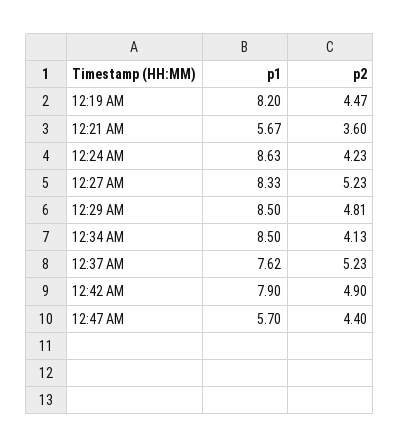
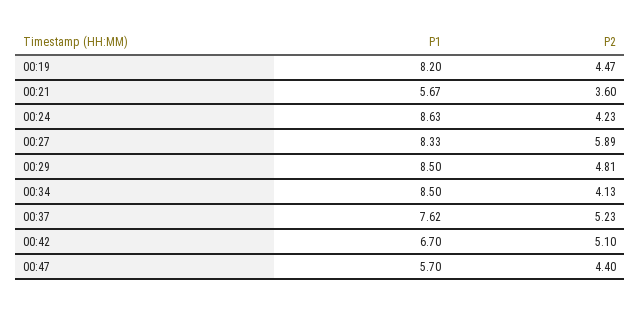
p2, 12:27 AM: 5.23 -> 5.89
p1, 12:42 AM: 7.9 -> 6.7
p2, 12:42 AM: 4.9 -> 5.1

